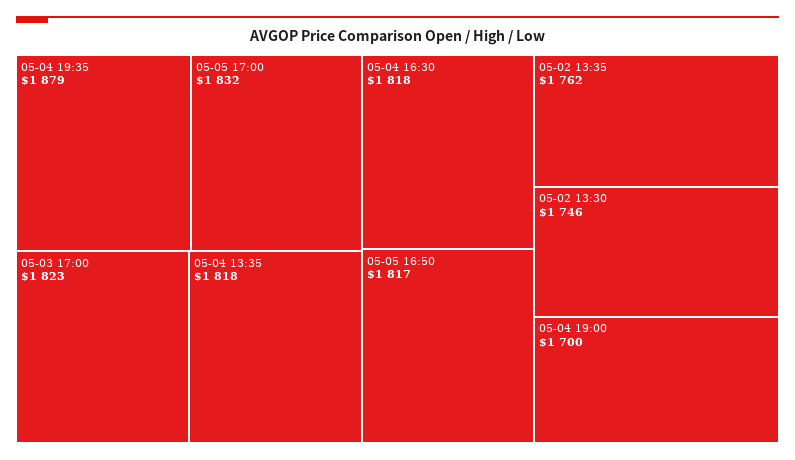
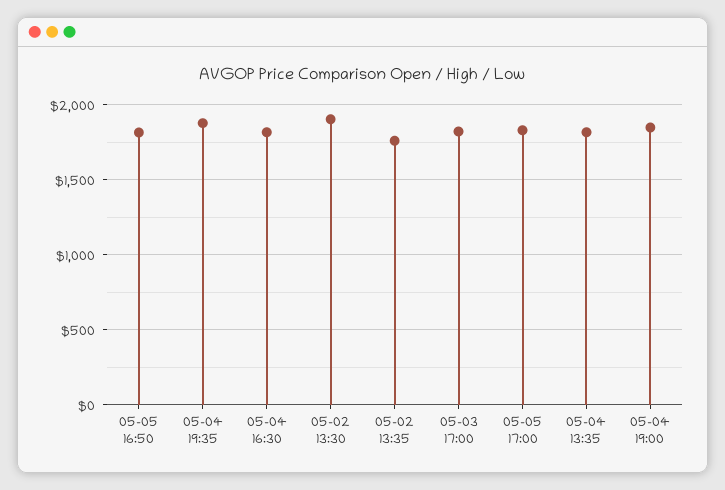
05-02 13:30: 1746 -> 1900
05-04 19:00: 1700 -> 1850

